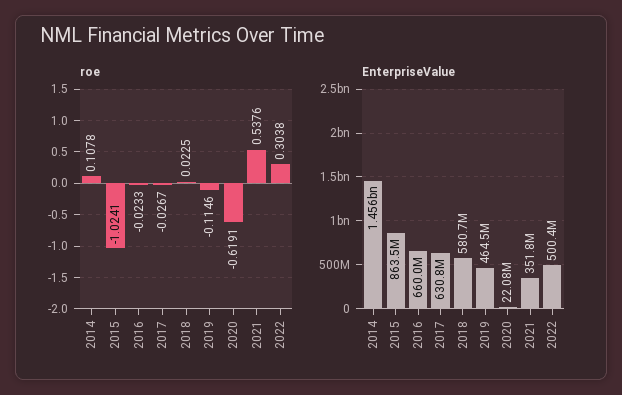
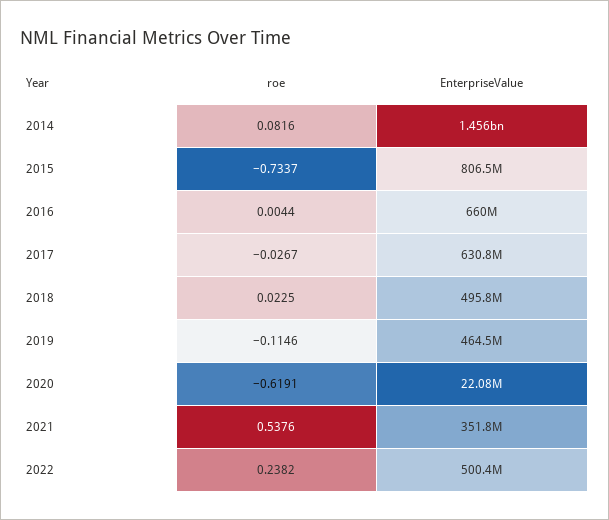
roe, 2014: 0.1078 -> 0.0816
roe, 2015: -1.0241 -> -0.7337
roe, 2016: -0.0233 -> 0.0044
roe, 2022: 0.3038 -> 0.2382
EnterpriseValue, 2015: 863500000 -> 806500000
EnterpriseValue, 2018: 580700000 -> 495800000

